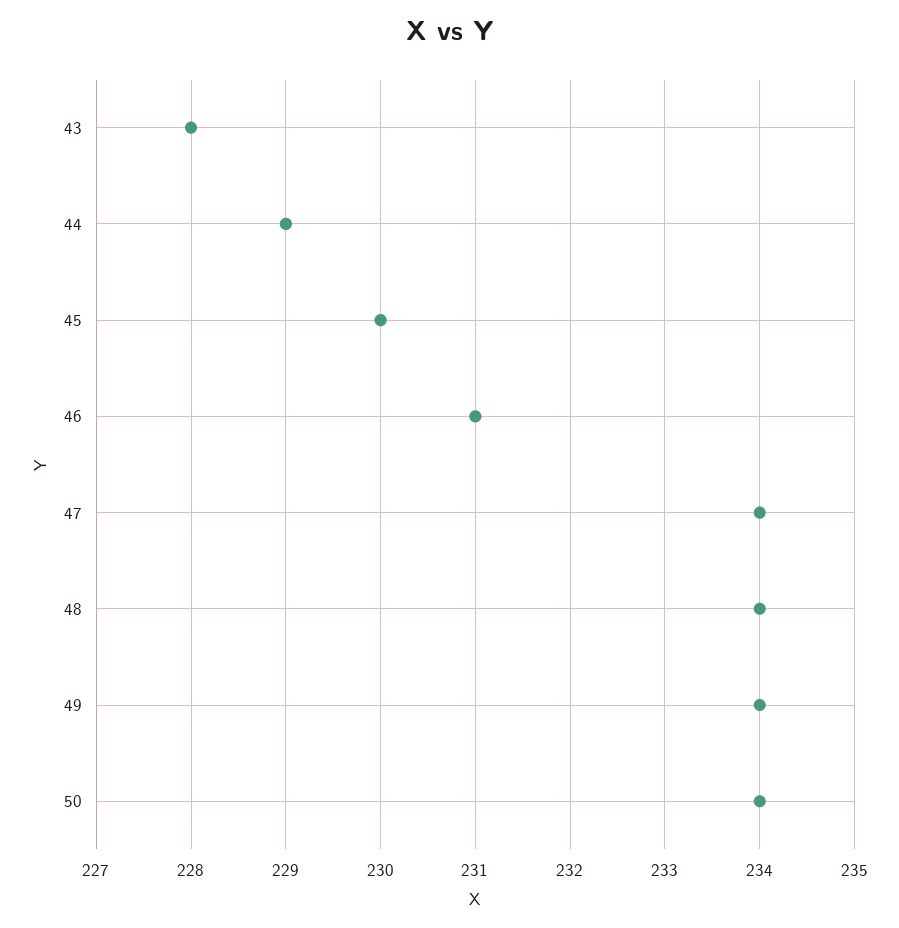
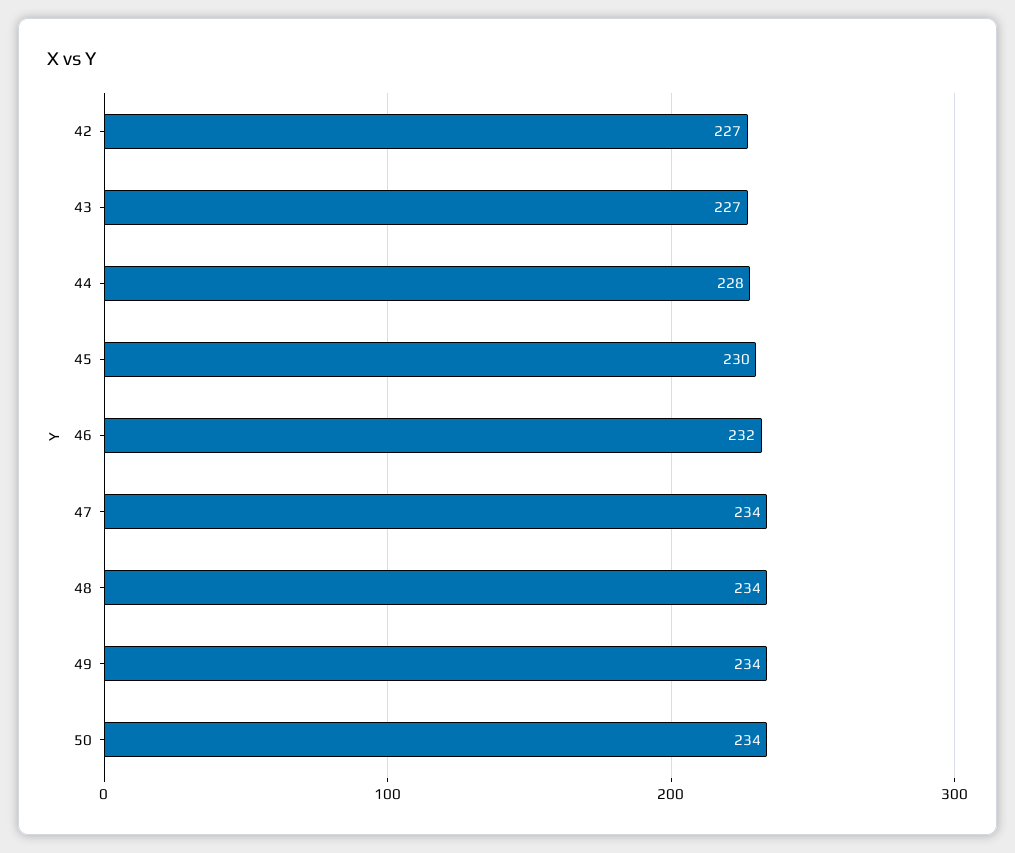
43: 228 -> 227
44: 229 -> 228
46: 231 -> 232
42: none -> 227

